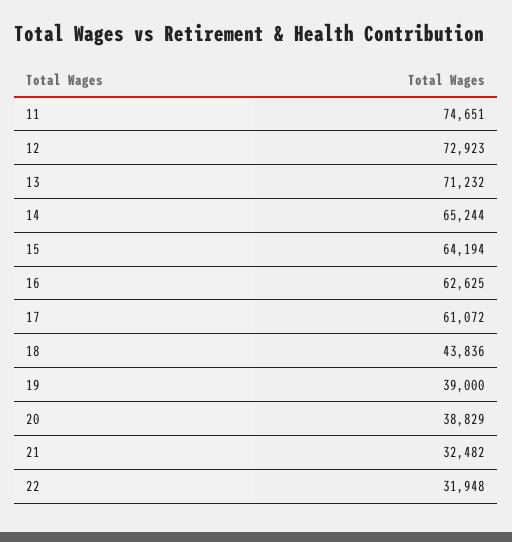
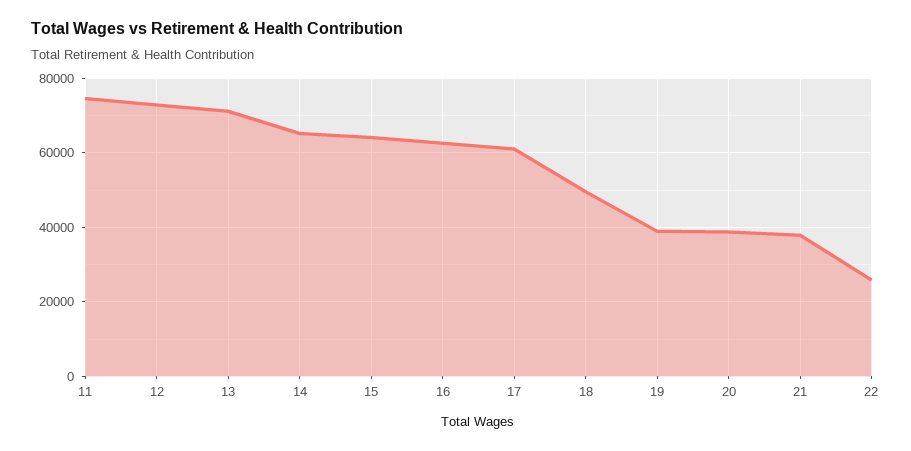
18: 43836 -> 50000
21: 32482 -> 38000
22: 31948 -> 26000

